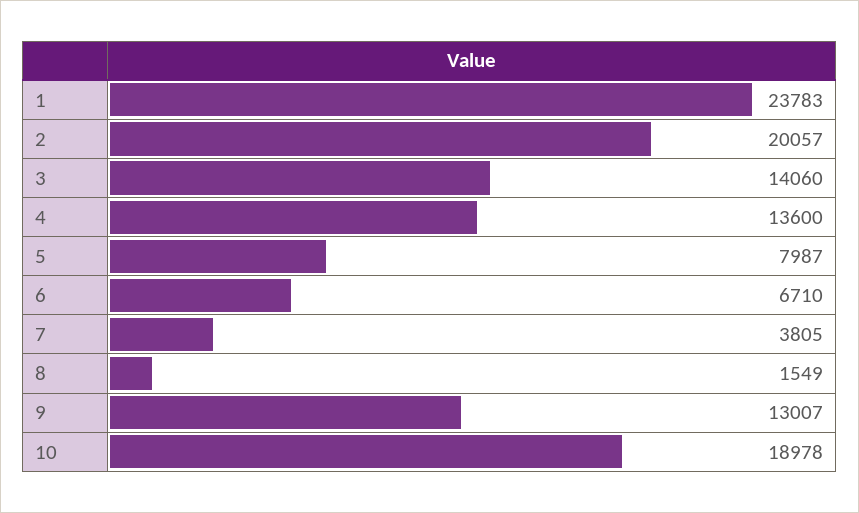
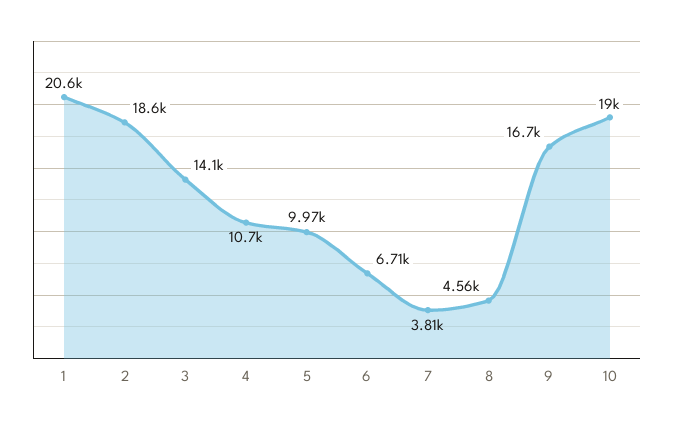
1: 23783 -> 20600
2: 20057 -> 18600
4: 13600 -> 10700
5: 7987 -> 9970
8: 1549 -> 4560
9: 13007 -> 16700

